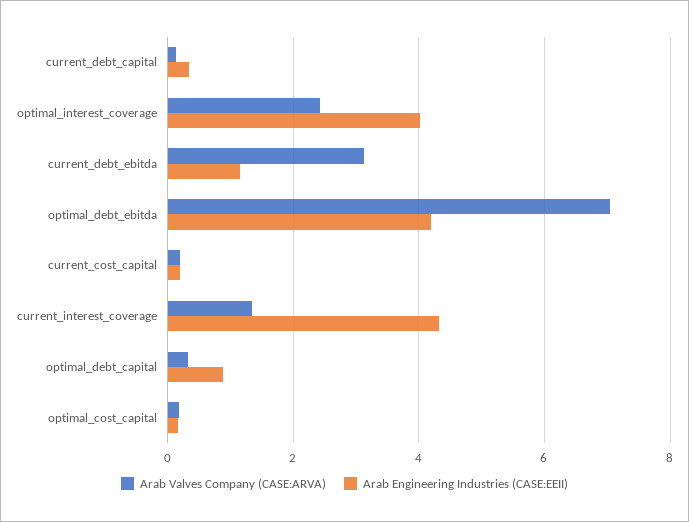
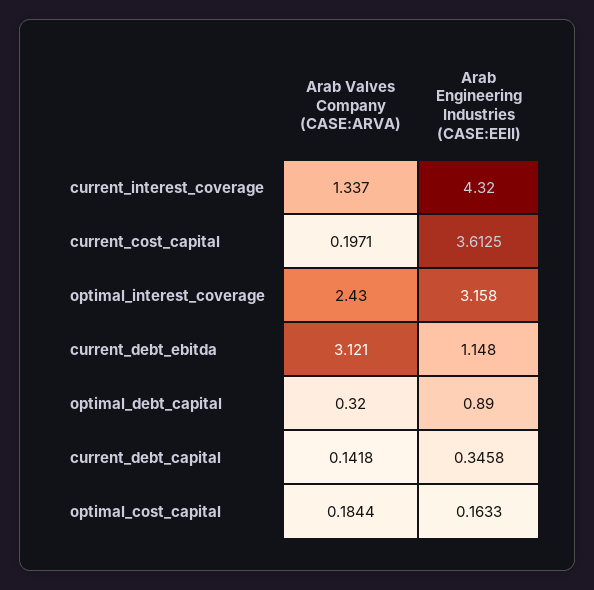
Arab Engineering Industries (CASE:EEII), optimal_interest_coverage: 4 -> 3.158
Arab Valves Company (CASE:ARVA), optimal_debt_ebitda: 7 -> none
Arab Engineering Industries (CASE:EEII), optimal_debt_ebitda: 4.2 -> none
Arab Engineering Industries (CASE:EEII), current_cost_capital: 0.2 -> 3.6125

